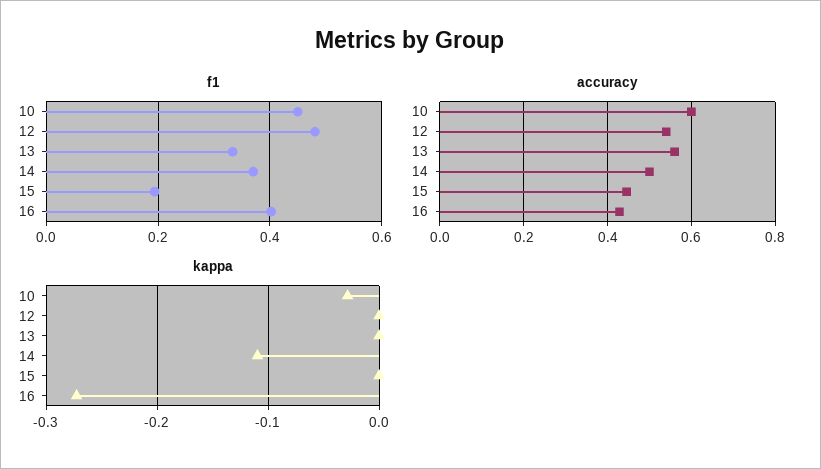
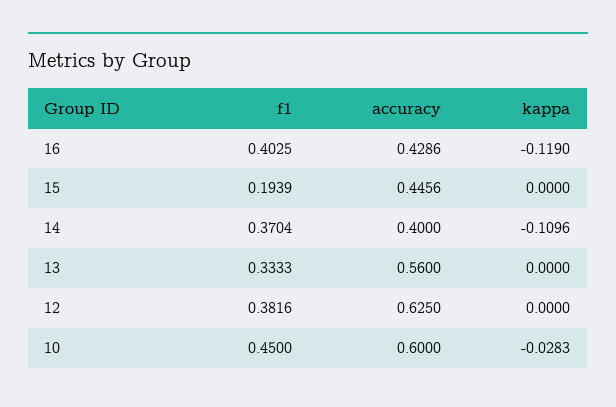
f1, 12: 0.48 -> 0.3816
accuracy, 12: 0.54 -> 0.625
accuracy, 14: 0.5 -> 0.4
kappa, 16: -0.27 -> -0.119

